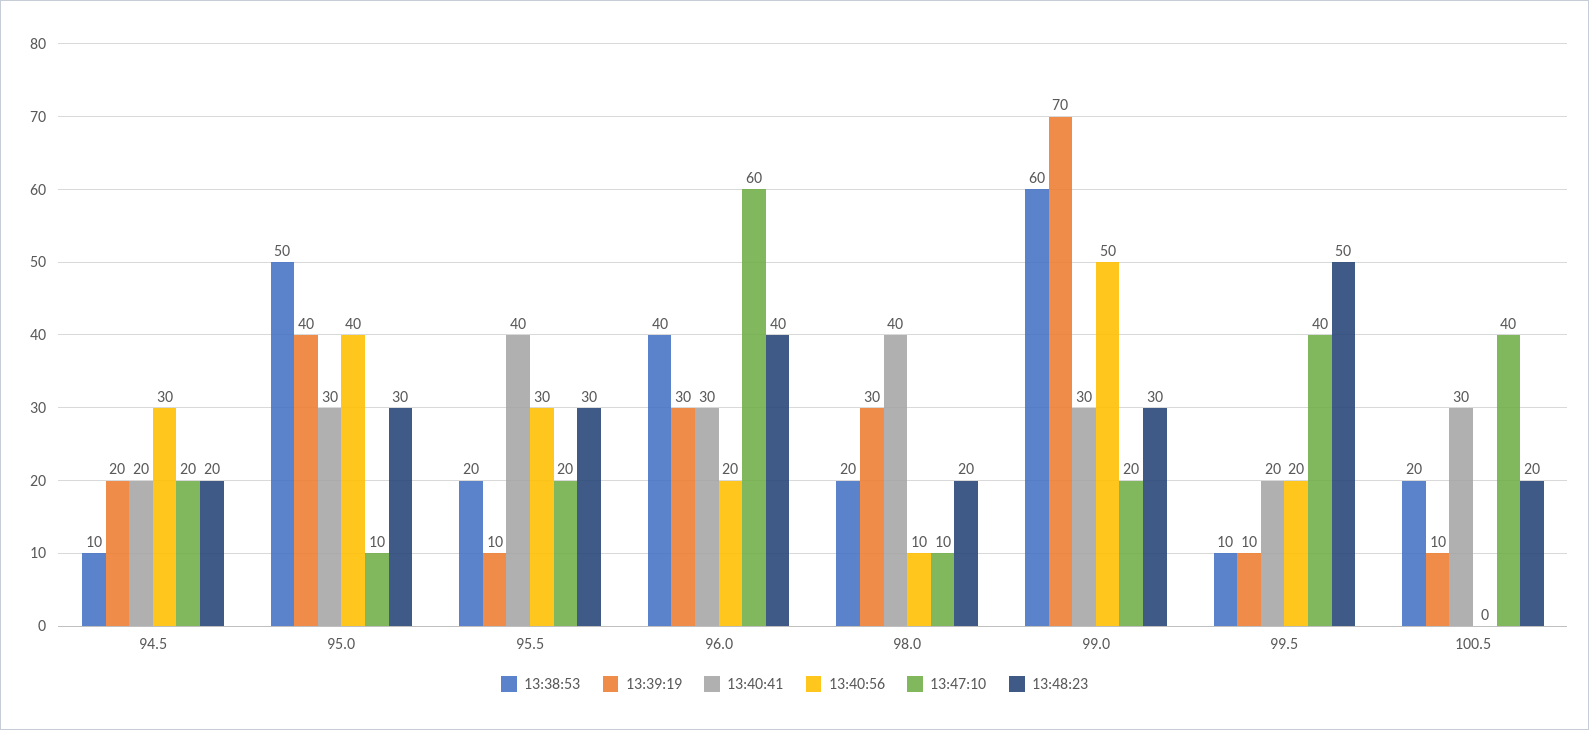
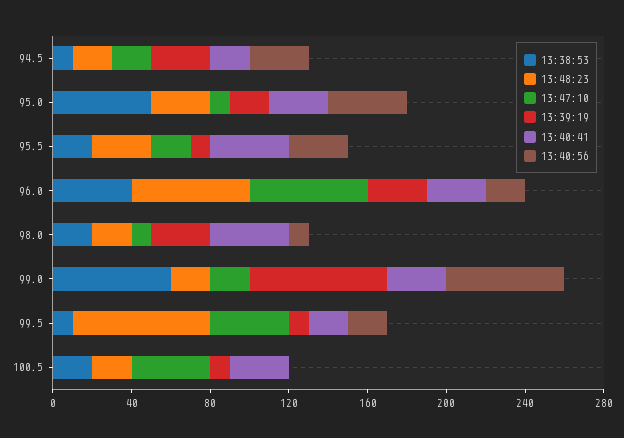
13:39:19, 94.5: 20 -> 30
13:39:19, 95.0: 40 -> 20
13:48:23, 96.0: 40 -> 60
13:40:56, 99.0: 50 -> 60
13:48:23, 99.0: 30 -> 20
13:48:23, 99.5: 50 -> 70

